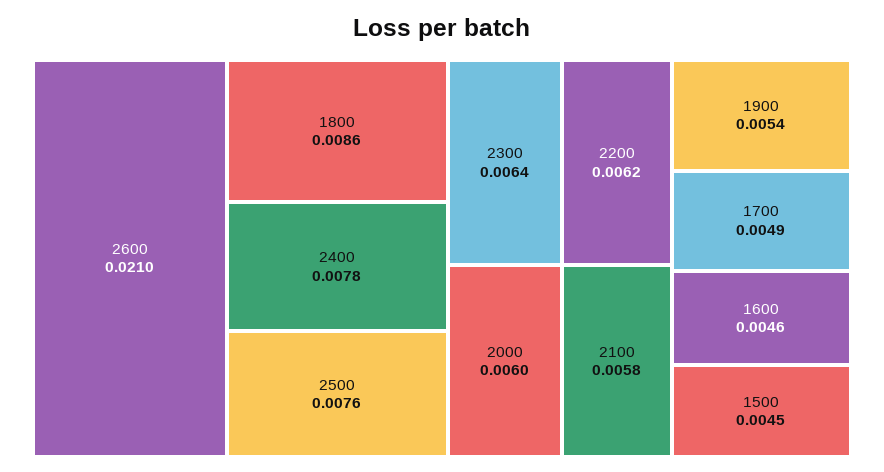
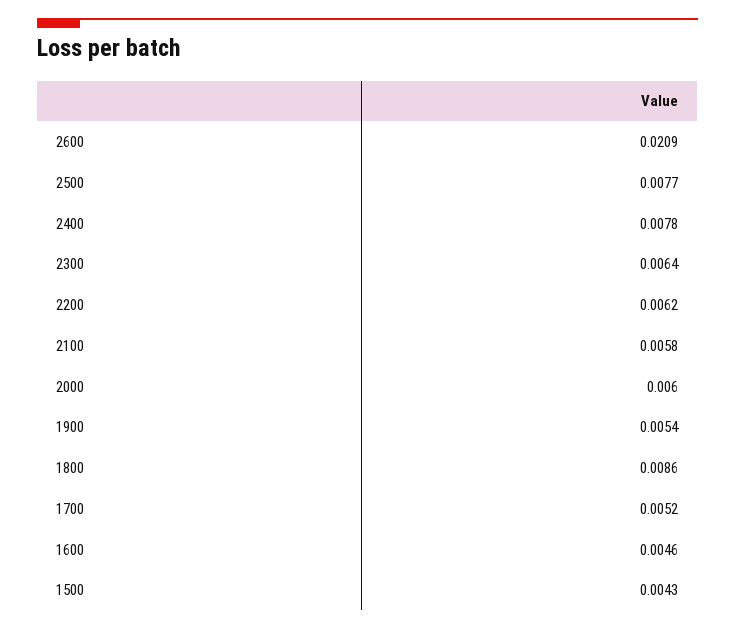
2600: 0.021 -> 0.0209
2500: 0.0076 -> 0.0077
1700: 0.0049 -> 0.0052
1500: 0.0045 -> 0.0043

